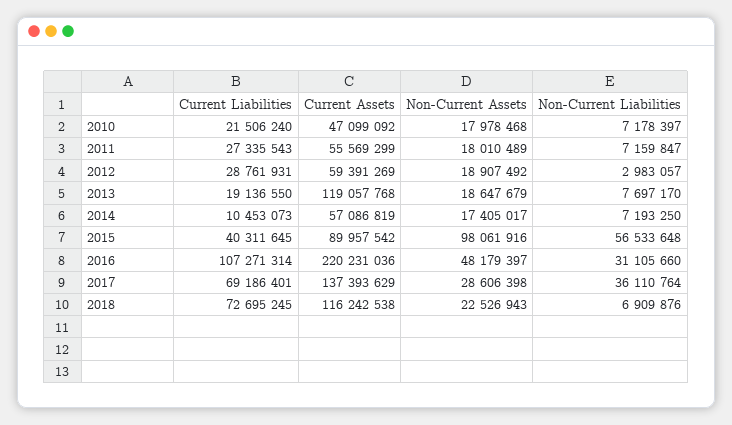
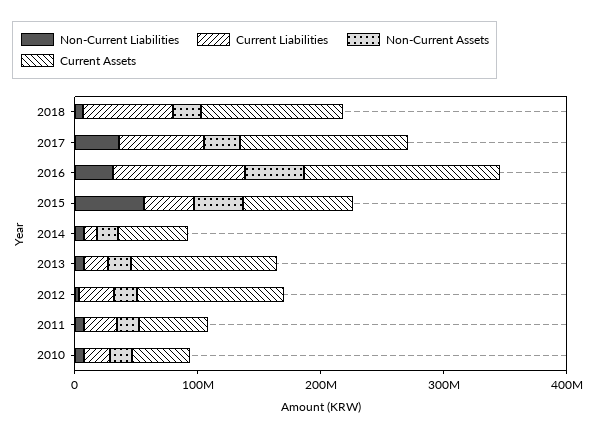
Current Assets, 2012: 59391269 -> 120000000
Non-Current Assets, 2015: 98061916 -> 40000000
Current Assets, 2016: 220231036 -> 160000000

